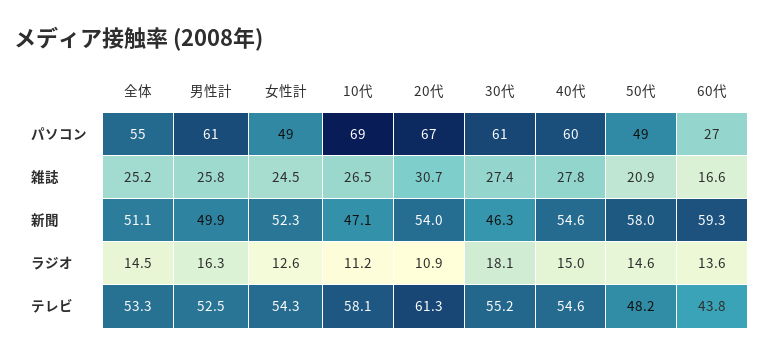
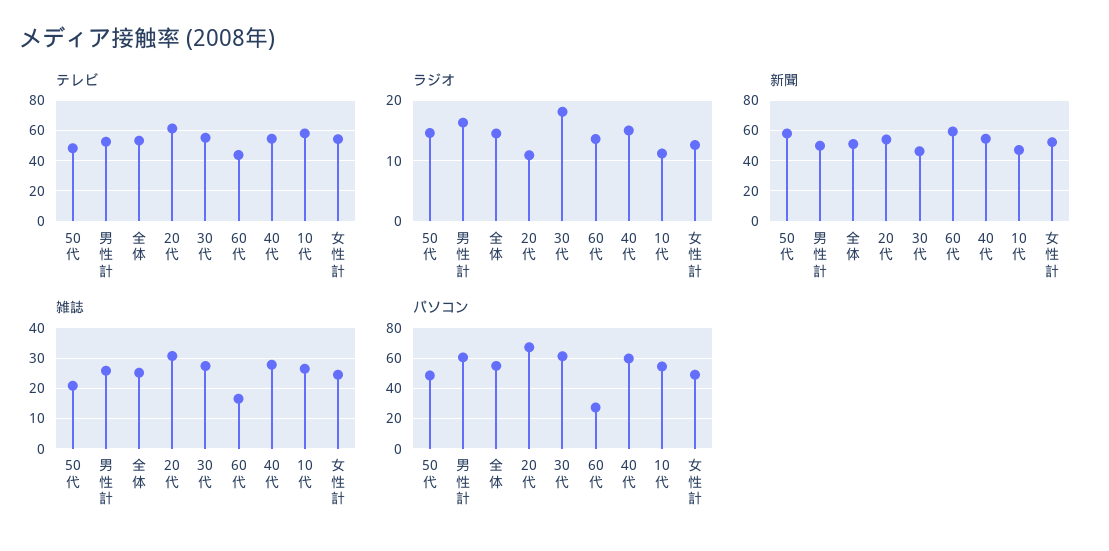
パソコン, 10代: 69 -> 55

